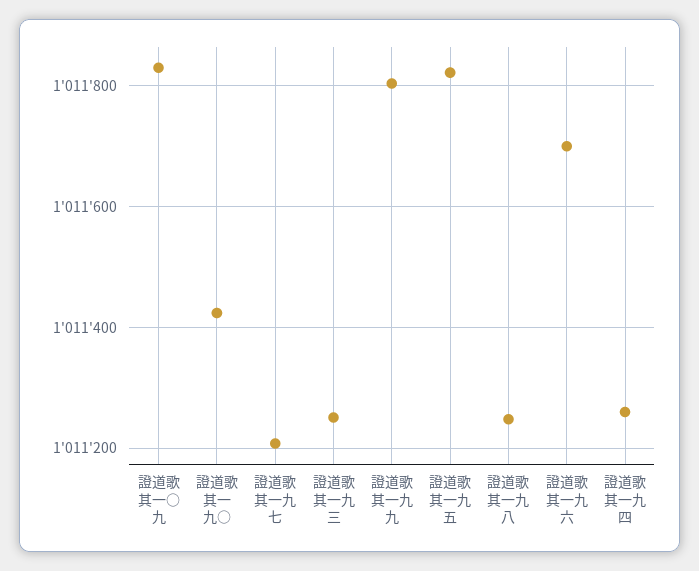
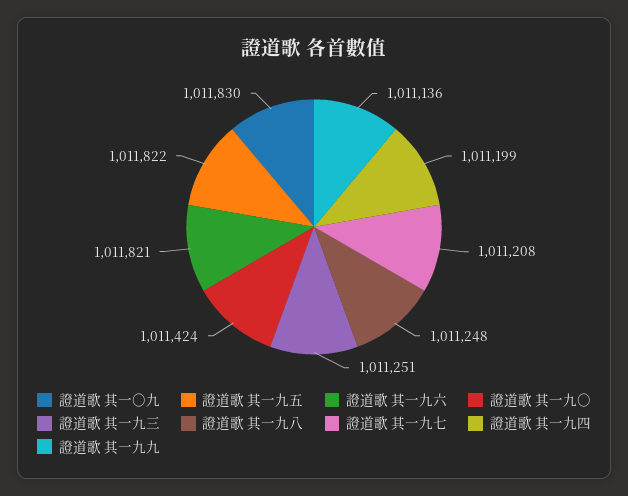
證道歌 其一九九: 1011800 -> 1011136
證道歌 其一九六: 1011700 -> 1011821
證道歌 其一九四: 1011260 -> 1011199

